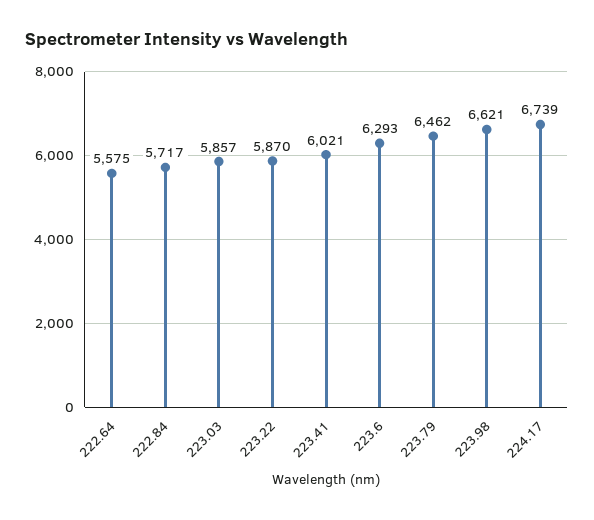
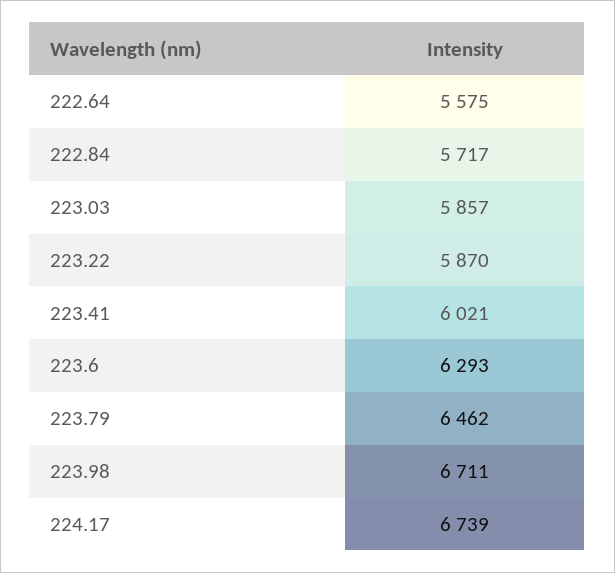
223.98: 6621 -> 6711

